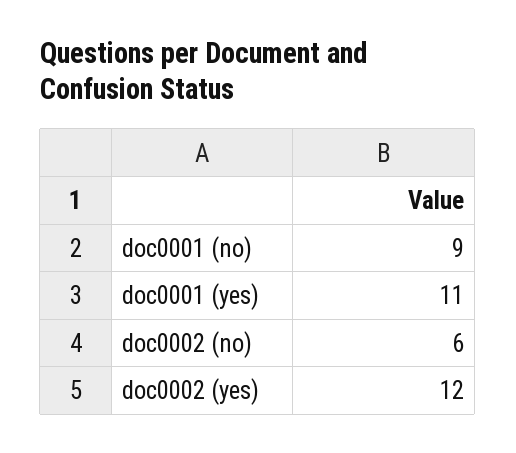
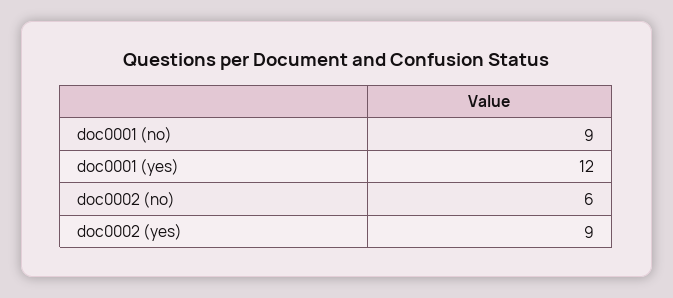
doc0001 (yes): 11 -> 12
doc0002 (yes): 12 -> 9

